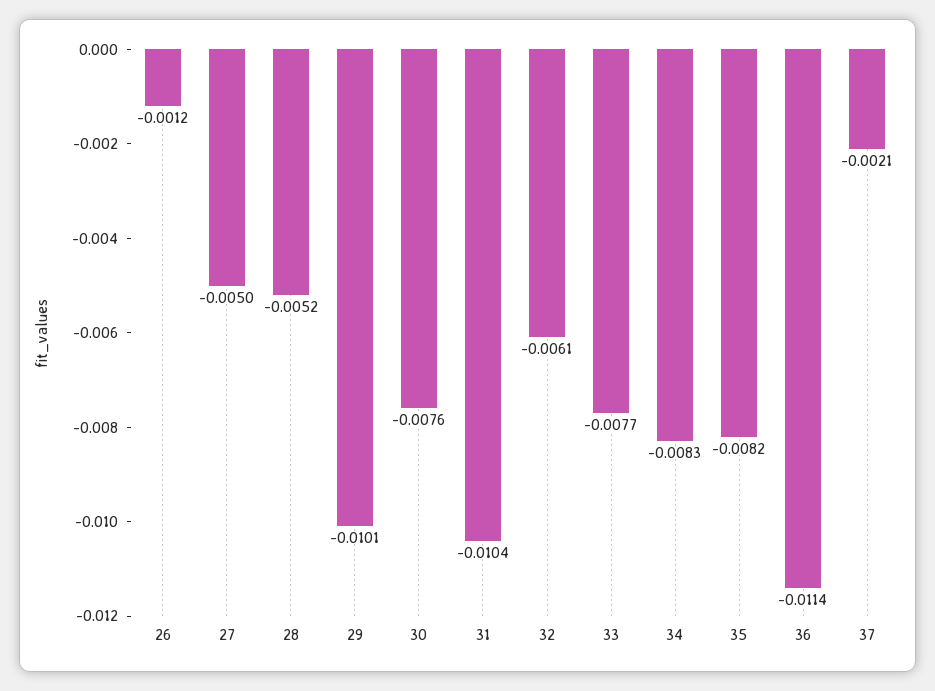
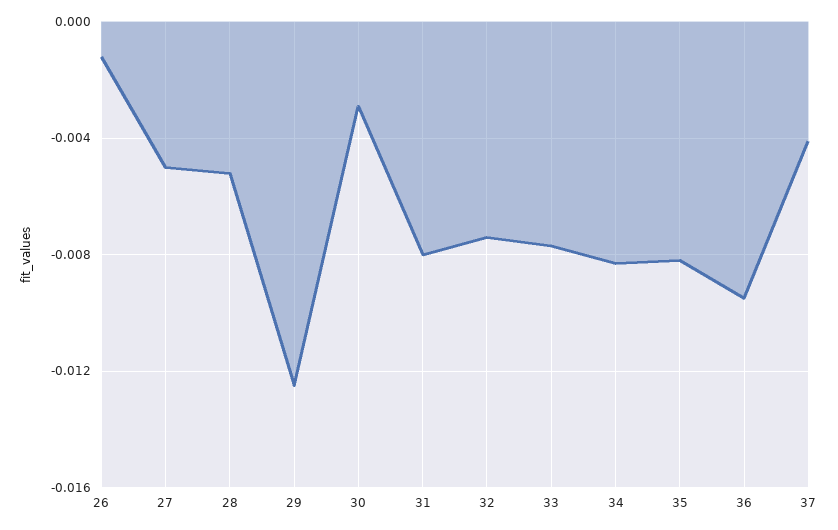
29: -0.0101 -> -0.0125
30: -0.0076 -> -0.003
31: -0.0104 -> -0.008
32: -0.0061 -> -0.0075
36: -0.0114 -> -0.0095
37: -0.0021 -> -0.004

